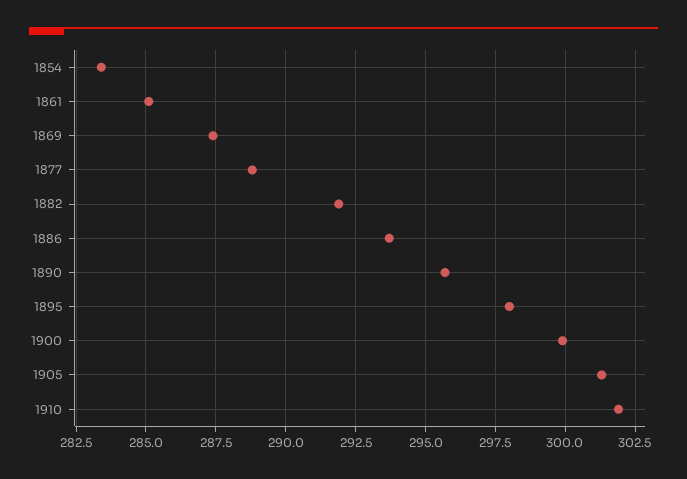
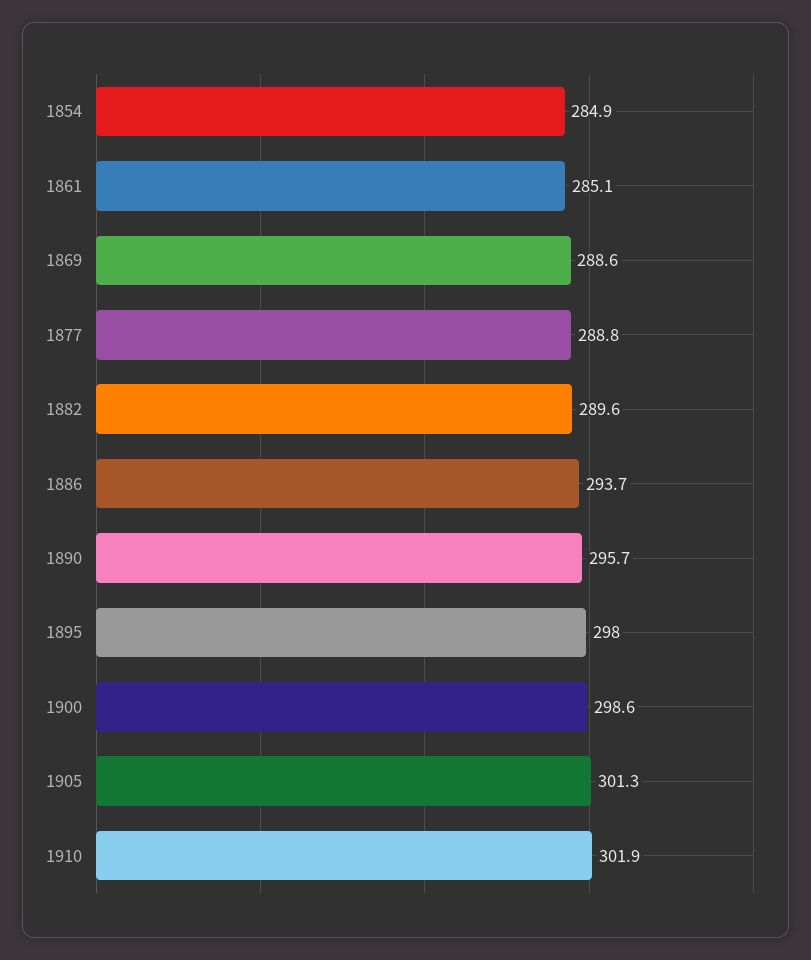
1854: 283.5 -> 284.9
1869: 287.5 -> 288.6
1882: 292 -> 289.6
1900: 300 -> 298.6

